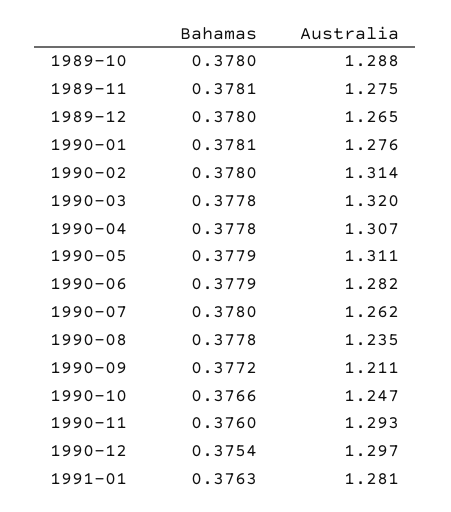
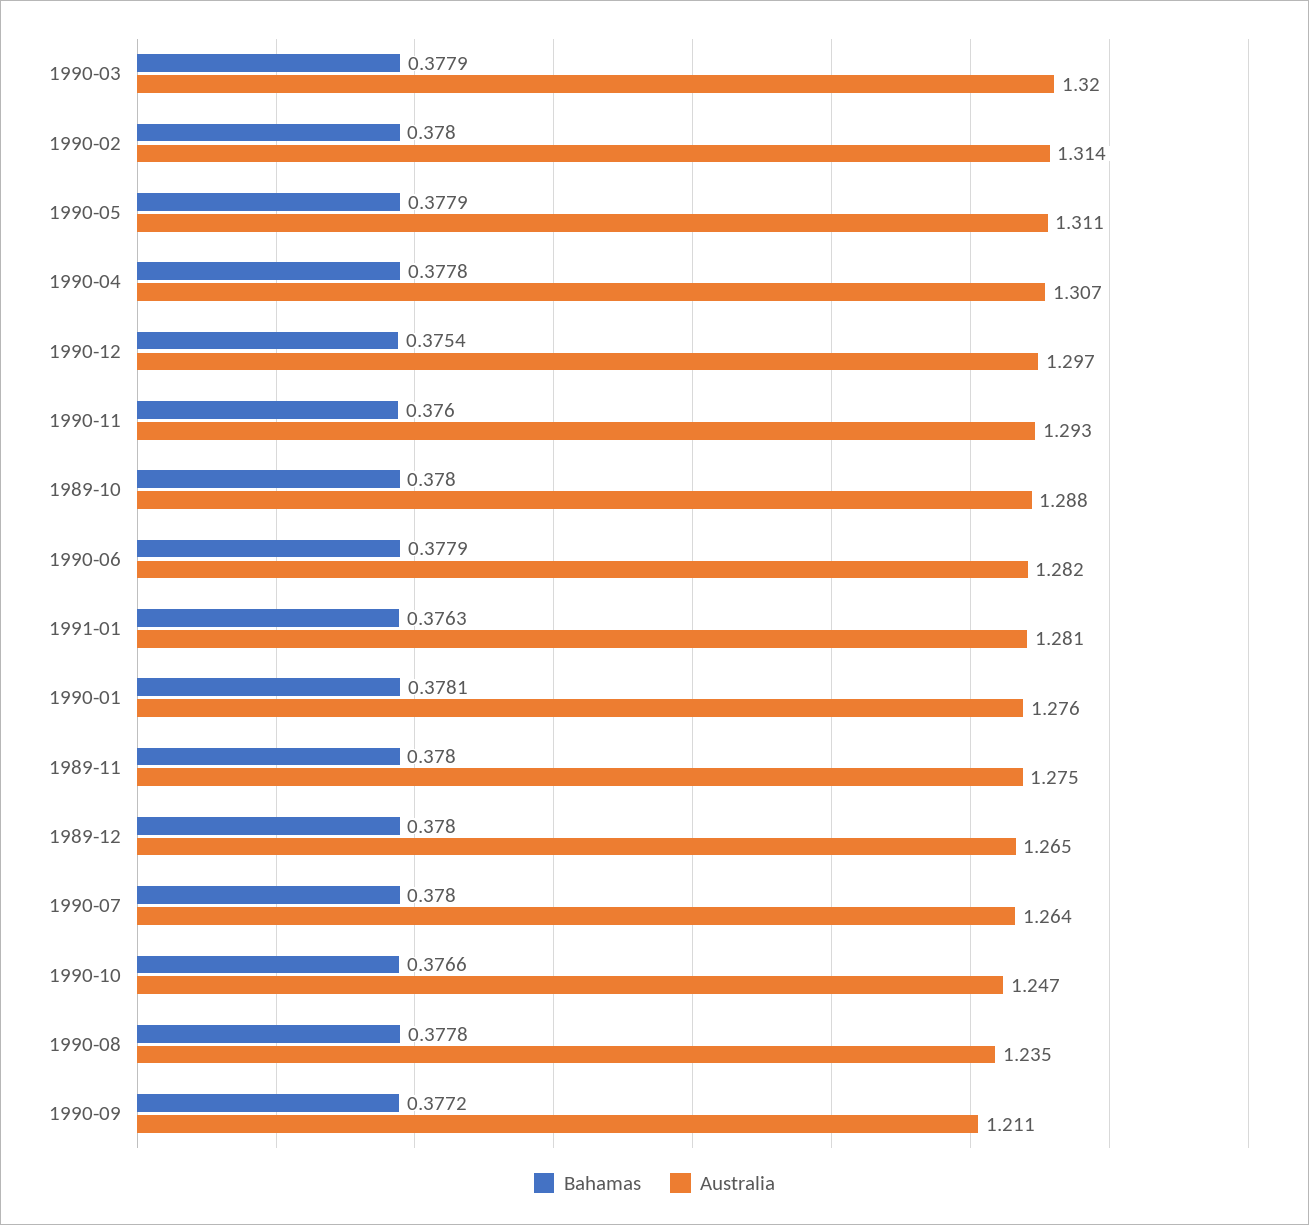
Bahamas, 1989-11: 0.3781 -> 0.378
Bahamas, 1990-03: 0.3778 -> 0.3779
Australia, 1990-07: 1.262 -> 1.264

